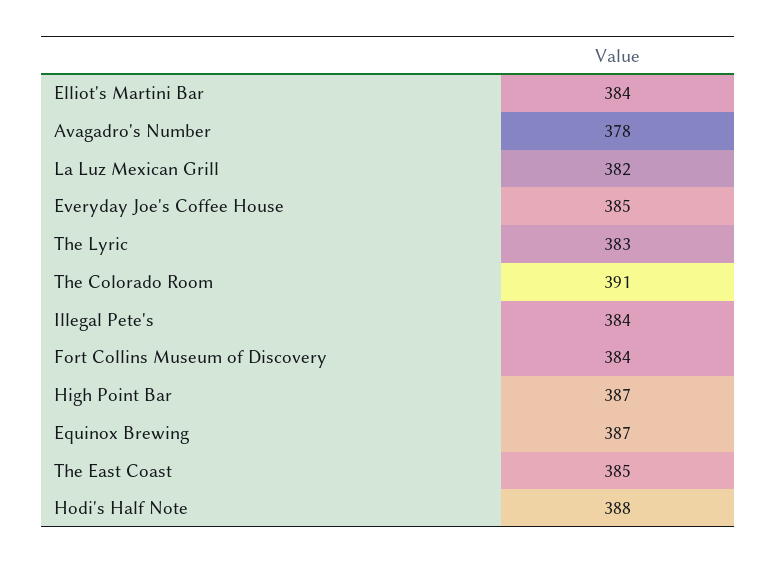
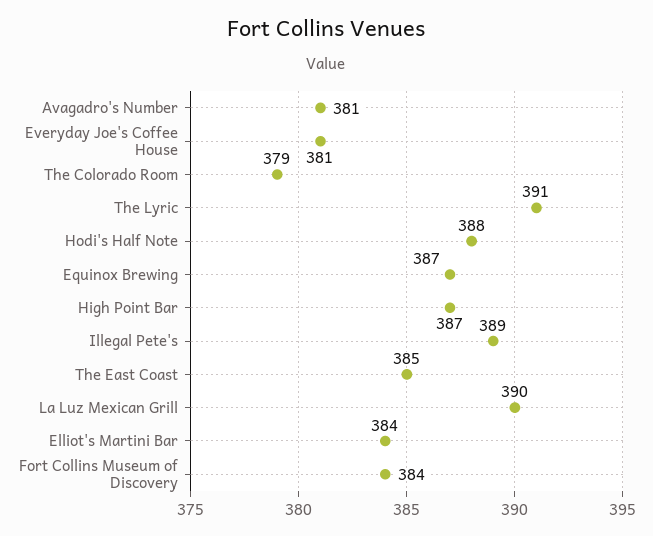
Avagadro's Number: 378 -> 381
La Luz Mexican Grill: 382 -> 390
Everyday Joe's Coffee House: 385 -> 381
The Lyric: 383 -> 391
The Colorado Room: 391 -> 379
Illegal Pete's: 384 -> 389

